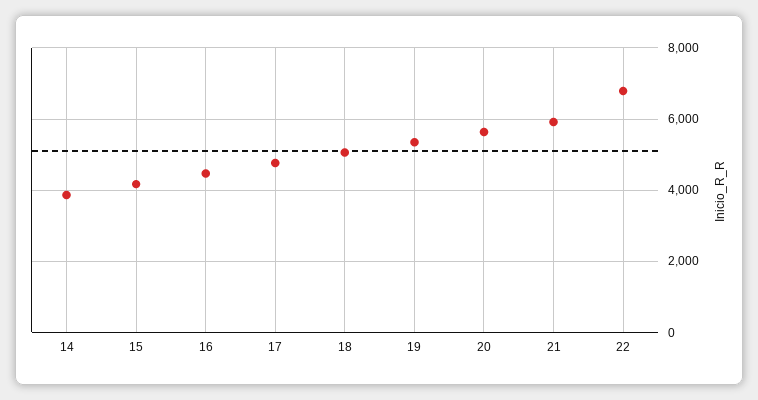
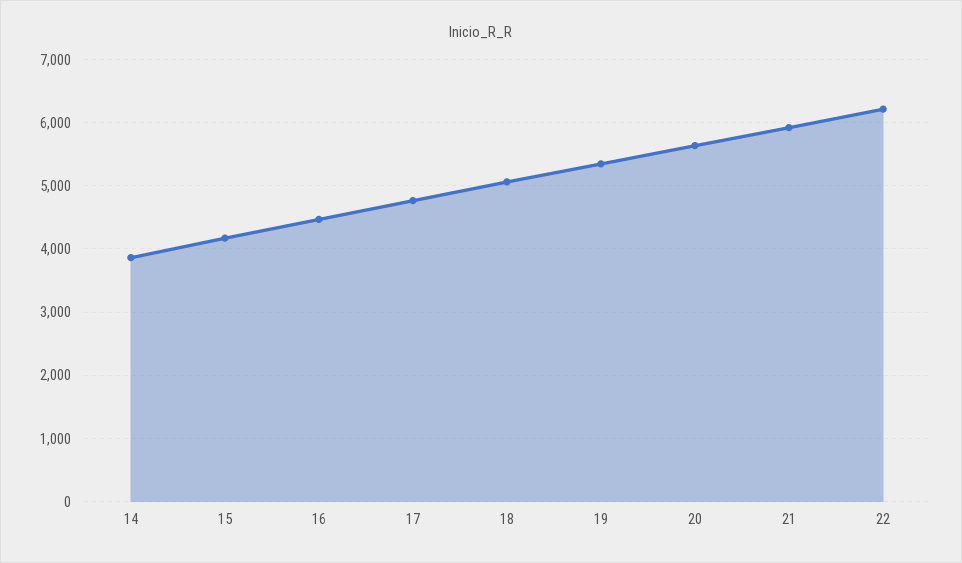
22: 6800 -> 6200

